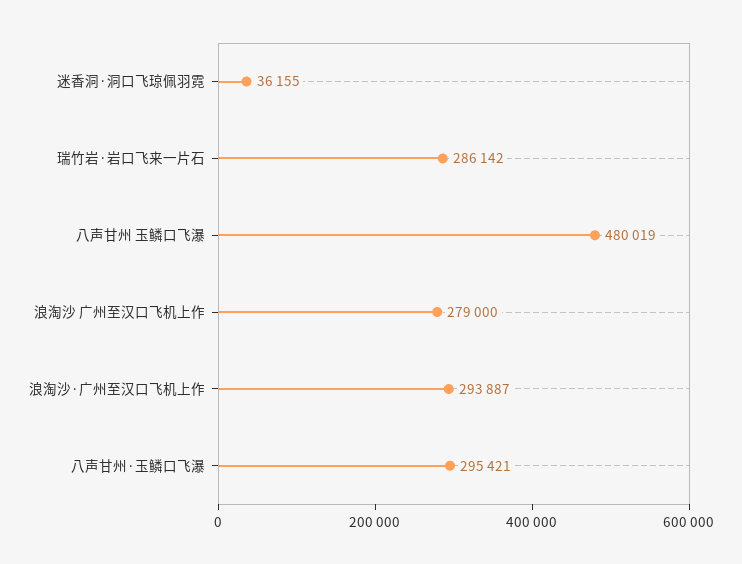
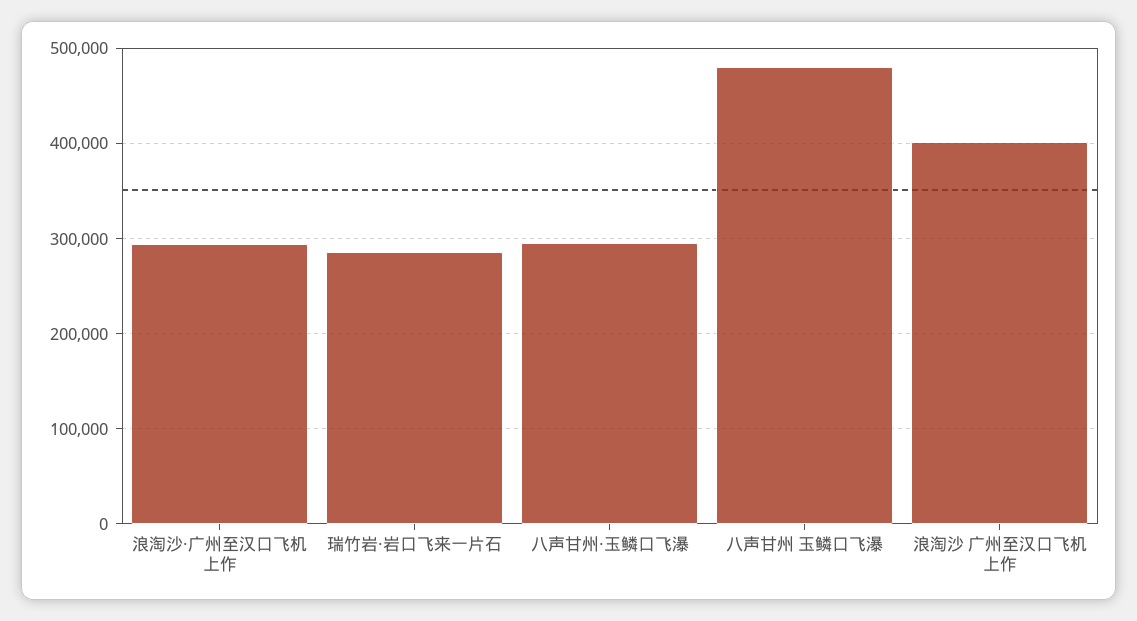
迷香洞·洞口飞琼佩羽霓: 36155 -> none
浪淘沙 广州至汉口飞机上作: 279000 -> 400000

